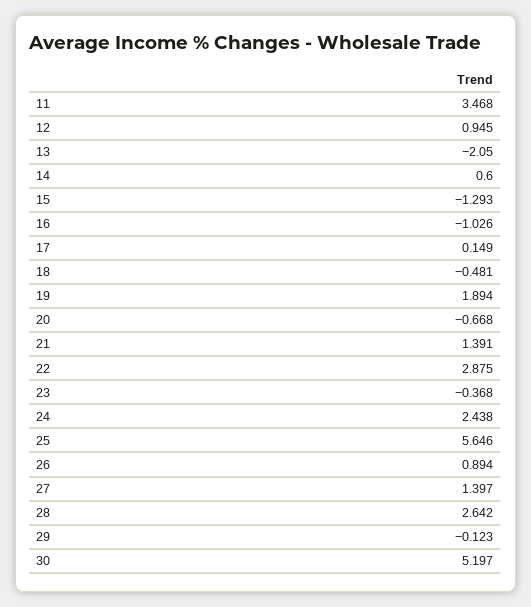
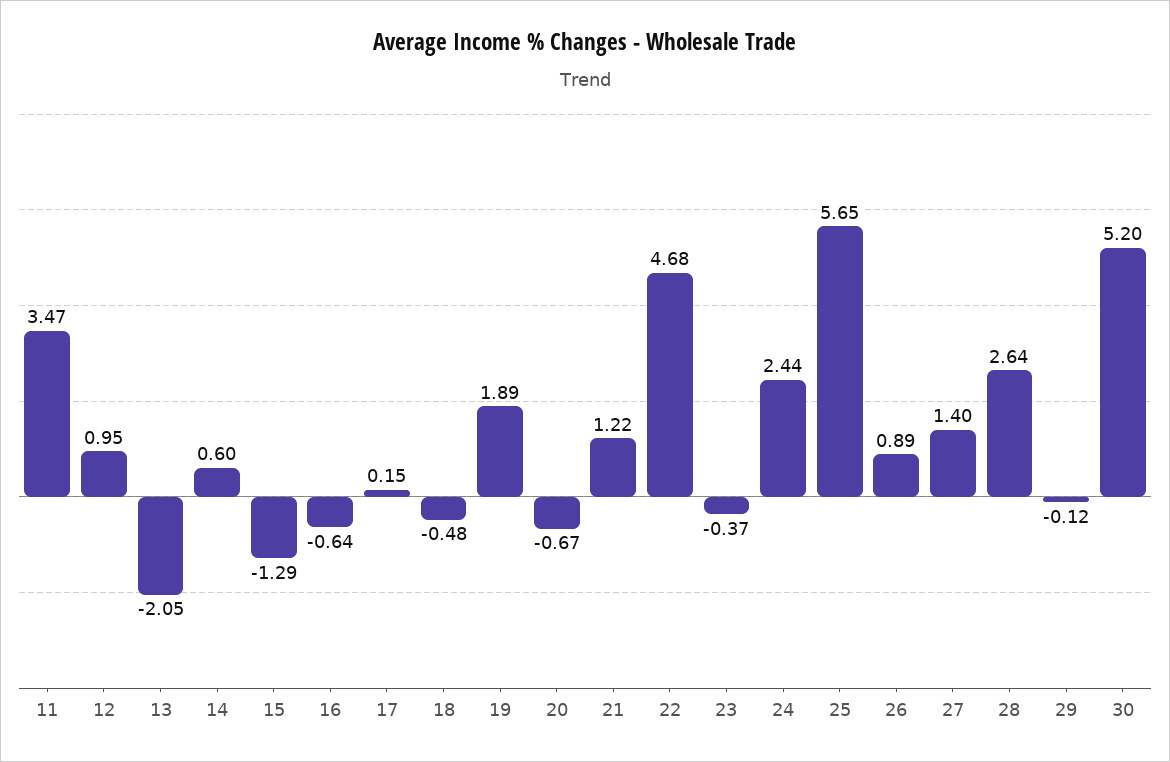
16: -1.026 -> -0.64
21: 1.391 -> 1.22
22: 2.875 -> 4.68

